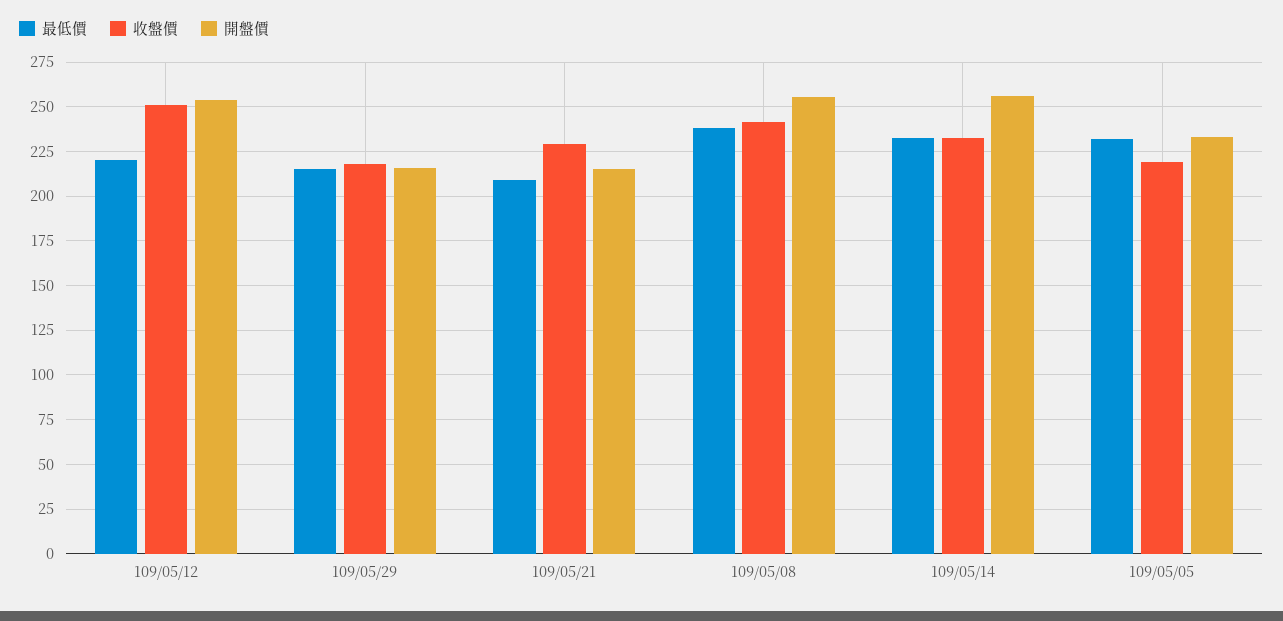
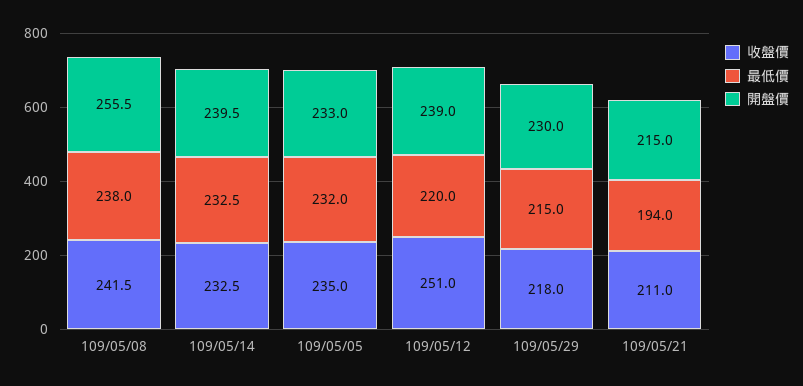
開盤價, 109/05/12: 255 -> 239
開盤價, 109/05/29: 215 -> 230
最低價, 109/05/21: 210 -> 194
收盤價, 109/05/21: 230 -> 211
開盤價, 109/05/14: 255 -> 239.5
收盤價, 109/05/05: 220 -> 235

